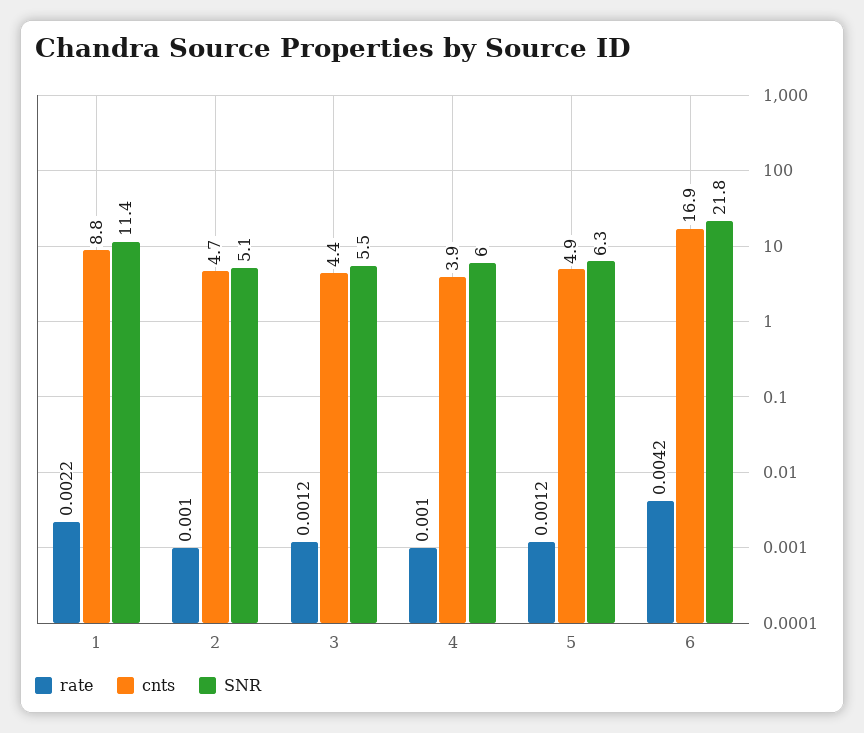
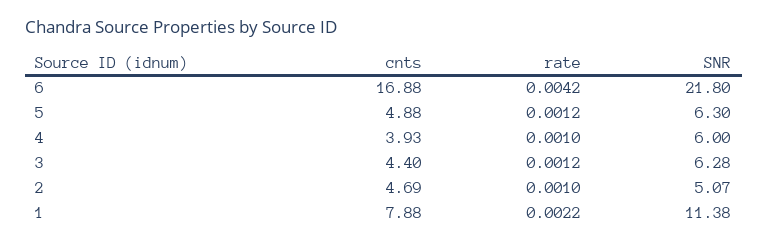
cnts, 1: 8.8 -> 7.88
SNR, 3: 5.5 -> 6.28

